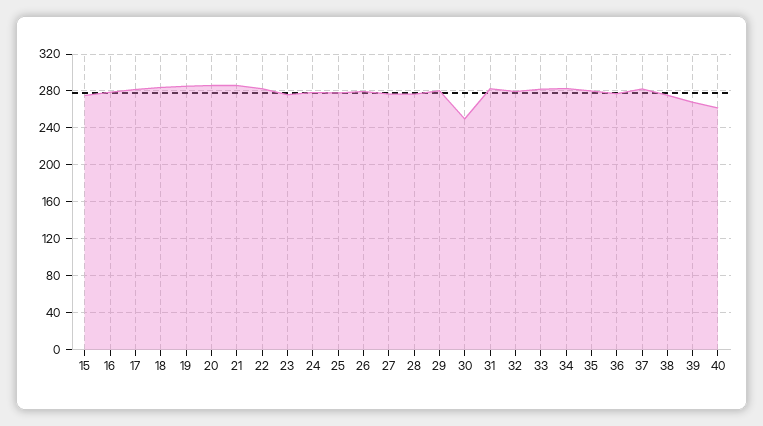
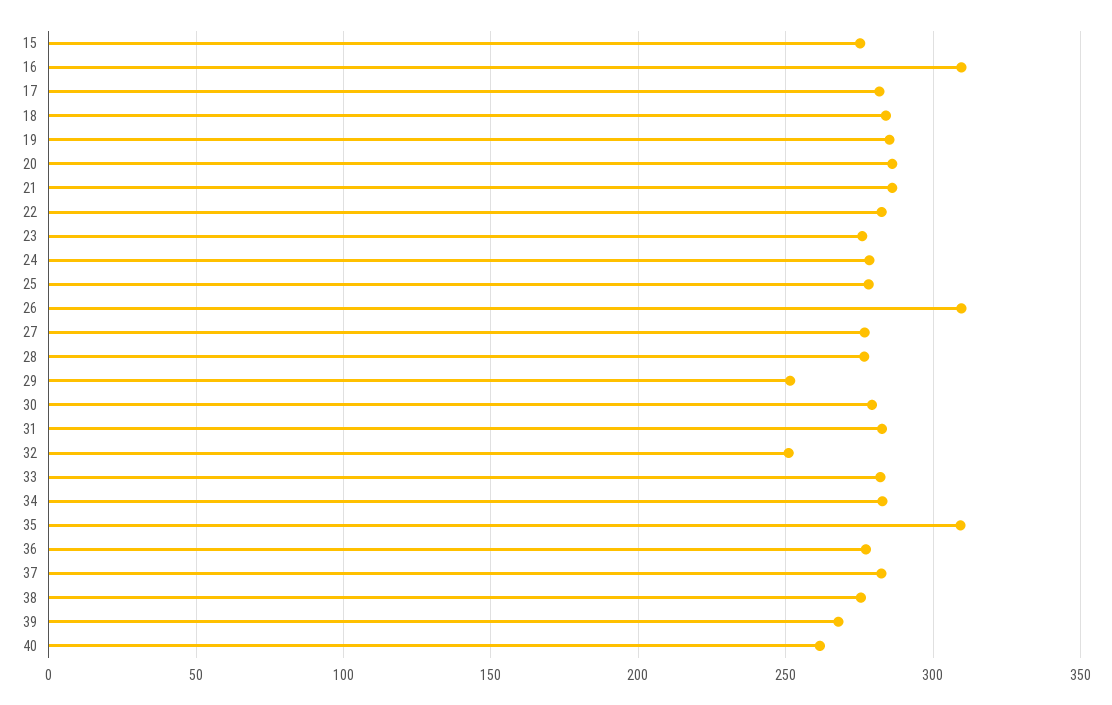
16: 280 -> 310
26: 280 -> 310
29: 280 -> 250
30: 250 -> 280
32: 280 -> 250
35: 280 -> 310

